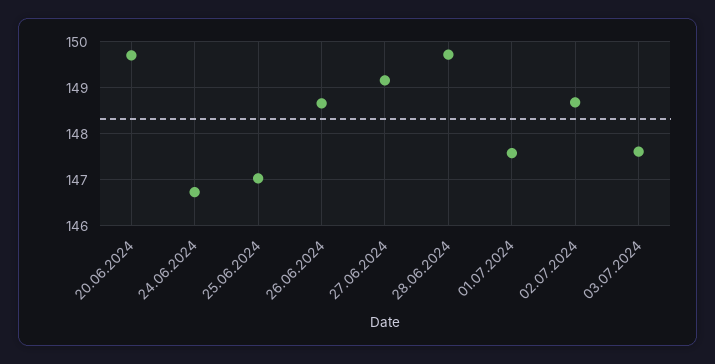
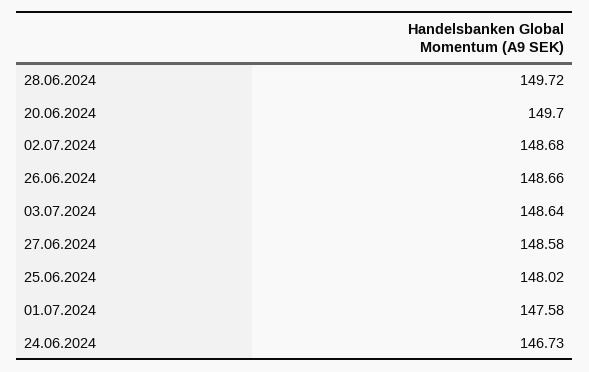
25.06.2024: 147 -> 148.02
27.06.2024: 149.2 -> 148.58
03.07.2024: 147.6 -> 148.64

